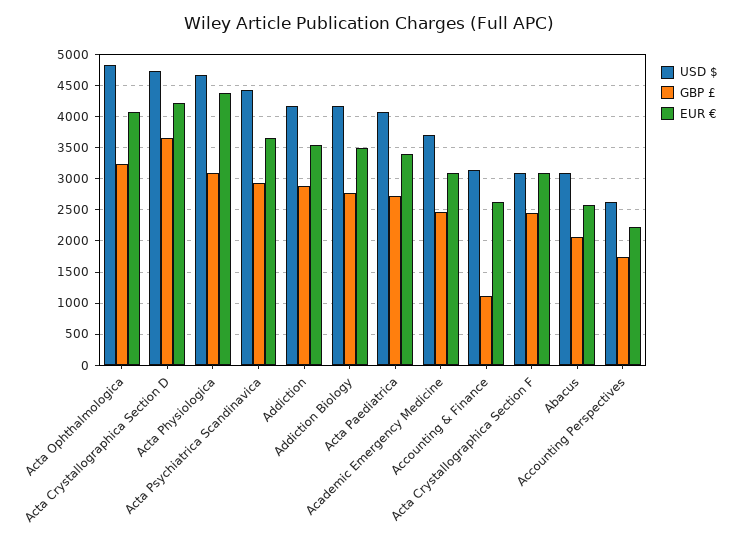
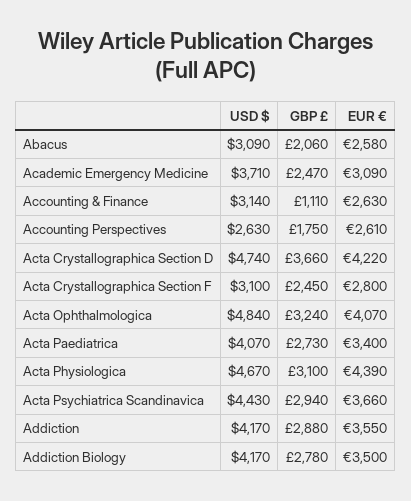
EUR €, Acta Crystallographica Section F: 3100 -> 2800
EUR €, Accounting Perspectives: 2200 -> 2610

